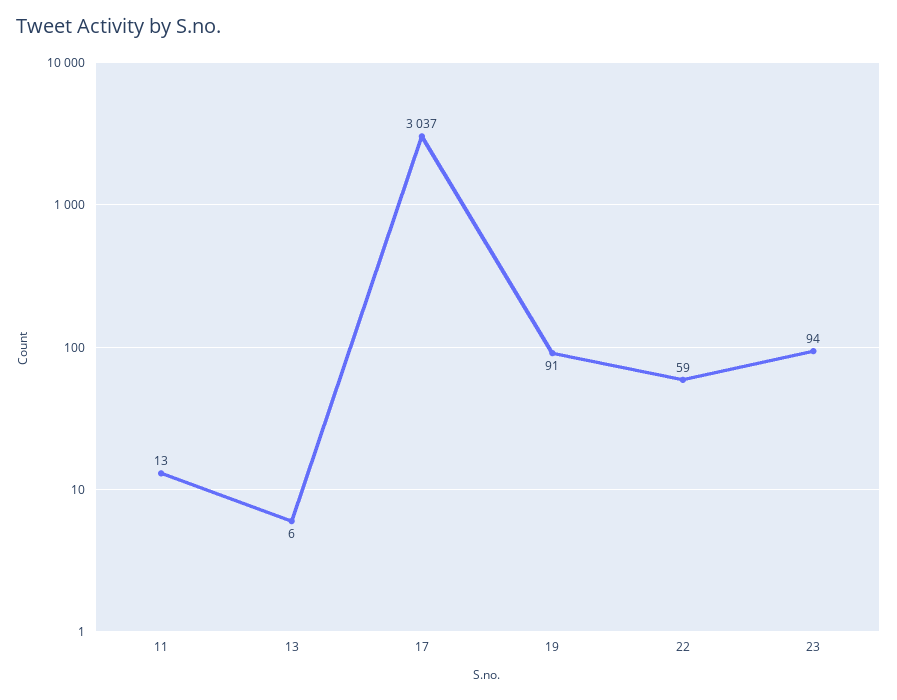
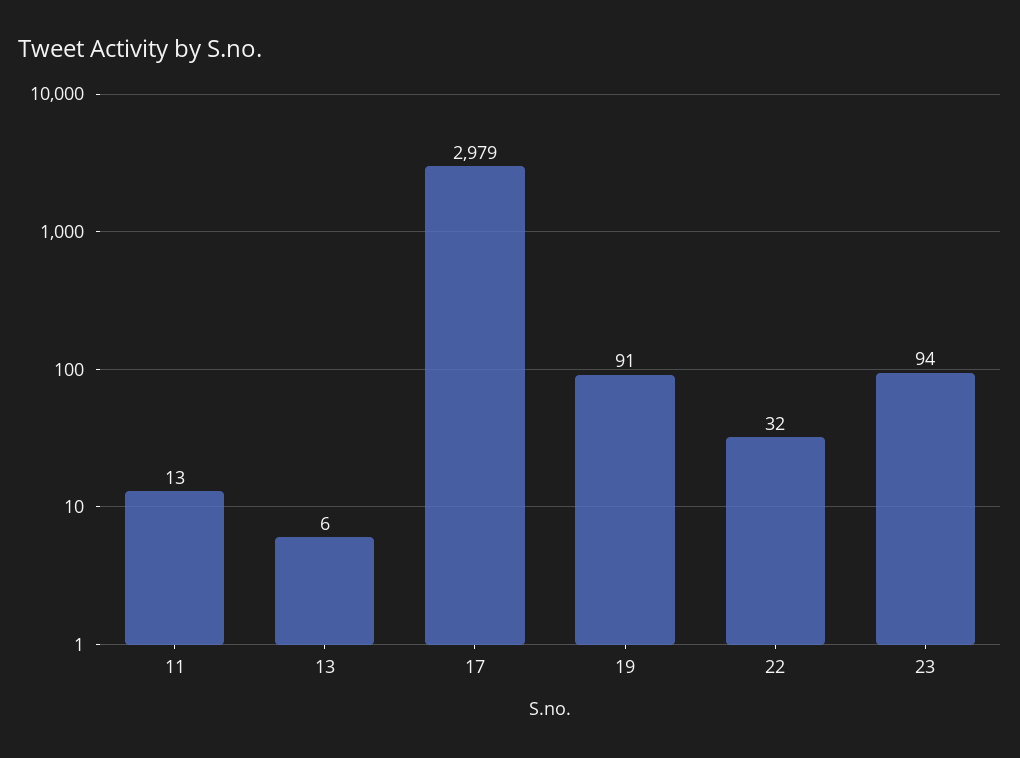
17: 3037 -> 2979
22: 59 -> 32

